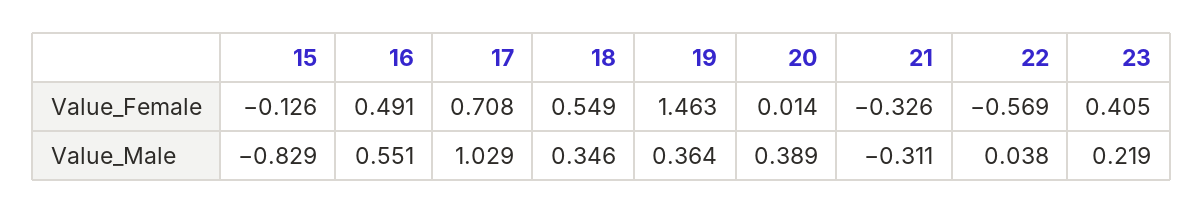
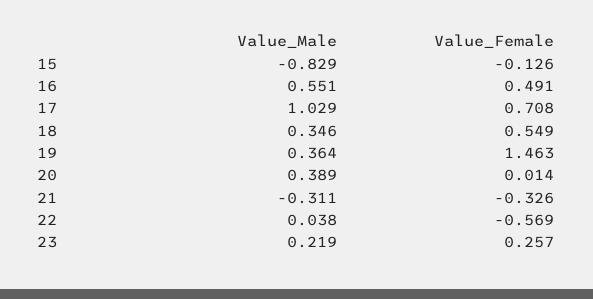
23, Value_Female: 0.405 -> 0.257

